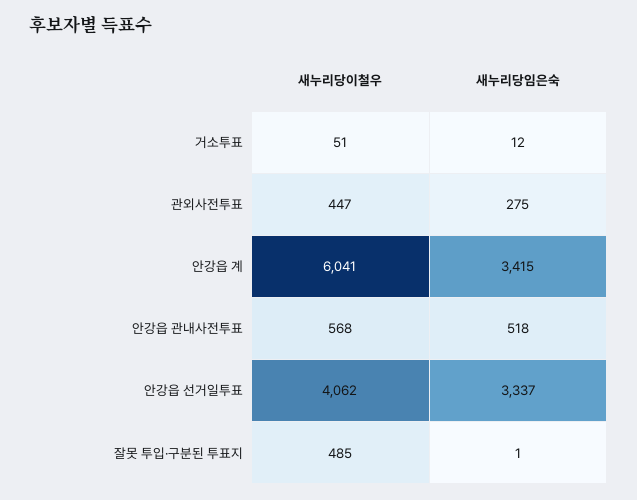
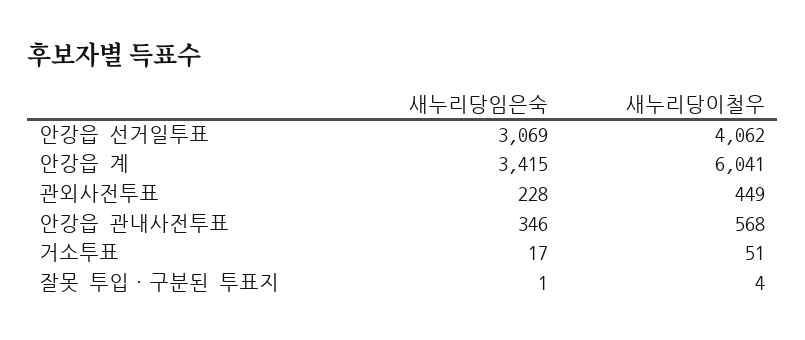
새누리당임은숙, 거소투표: 12 -> 17
새누리당이철우, 관외사전투표: 447 -> 449
새누리당임은숙, 관외사전투표: 275 -> 228
새누리당임은숙, 안강읍 관내사전투표: 518 -> 346
새누리당임은숙, 안강읍 선거일투표: 3337 -> 3069
새누리당이철우, 잘못 투입·구분된 투표지: 485 -> 4

